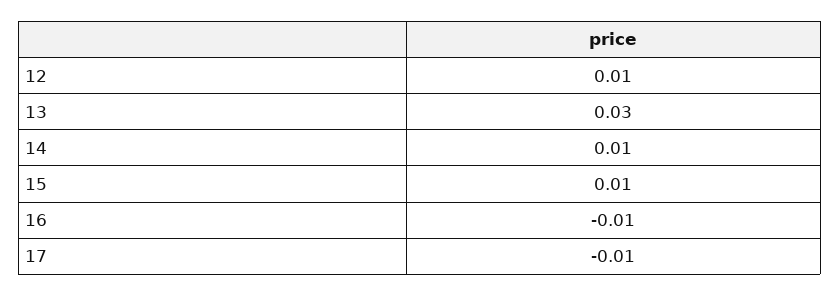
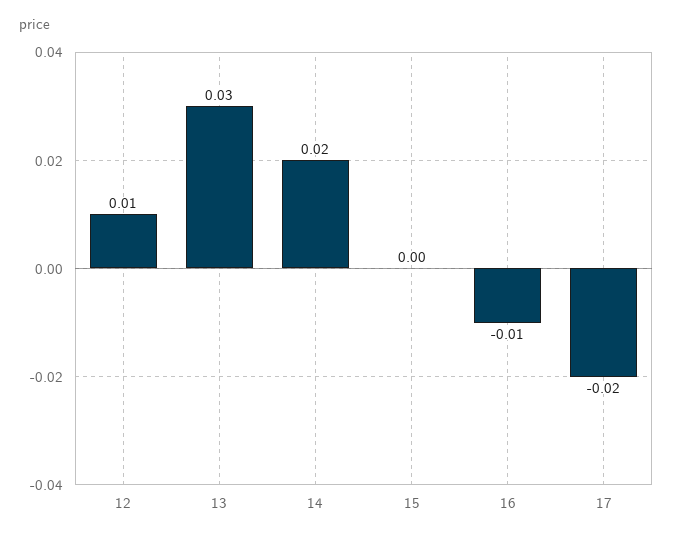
14: 0.01 -> 0.02
15: 0.01 -> 0
17: -0.01 -> -0.02

